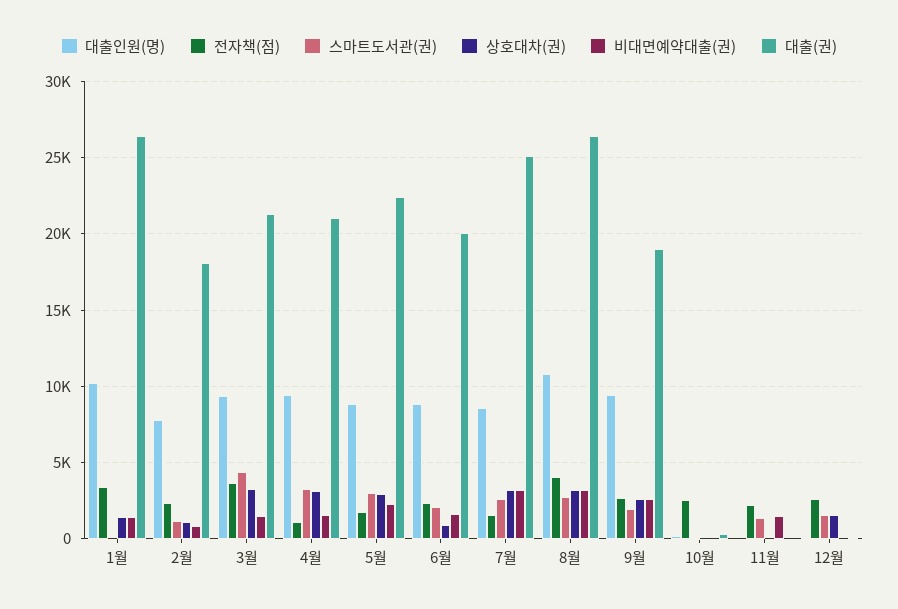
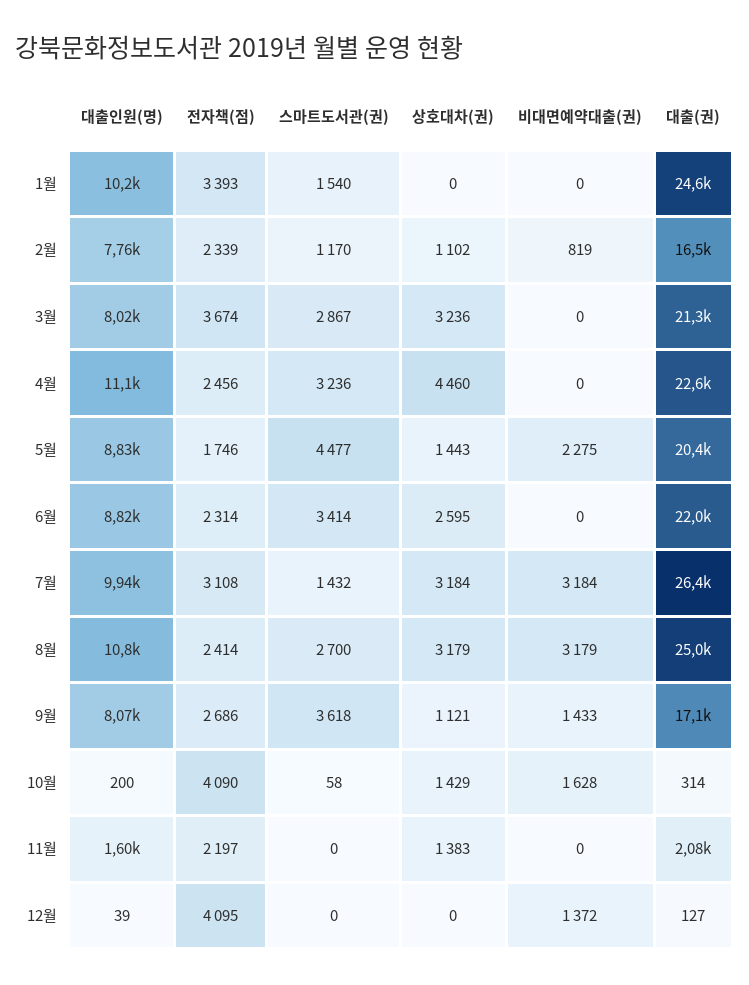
스마트도서관(권), 1월: 0 -> 1540
상호대차(권), 1월: 1500 -> 0
비대면예약대출(권), 1월: 1500 -> 0
대출(권), 1월: 26500 -> 24600
대출(권), 2월: 18000 -> 16500
대출인원(명), 3월: 9500 -> 8020
스마트도서관(권), 3월: 4500 -> 2867
비대면예약대출(권), 3월: 1500 -> 0
대출인원(명), 4월: 9500 -> 11100
전자책(점), 4월: 1000 -> 2456
상호대차(권), 4월: 3000 -> 4460
비대면예약대출(권), 4월: 1500 -> 0
대출(권), 4월: 21000 -> 22600
스마트도서관(권), 5월: 3000 -> 4477
상호대차(권), 5월: 3000 -> 1443
대출(권), 5월: 22500 -> 20400
스마트도서관(권), 6월: 2000 -> 3414
상호대차(권), 6월: 1000 -> 2595
비대면예약대출(권), 6월: 1500 -> 0
대출(권), 6월: 20000 -> 22000
대출인원(명), 7월: 8500 -> 9940
전자책(점), 7월: 1500 -> 3108
스마트도서관(권), 7월: 2500 -> 1432
대출(권), 7월: 25000 -> 26400
전자책(점), 8월: 4000 -> 2414
대출(권), 8월: 26500 -> 25000
대출인원(명), 9월: 9500 -> 8070
스마트도서관(권), 9월: 2000 -> 3618
상호대차(권), 9월: 2500 -> 1121
비대면예약대출(권), 9월: 2500 -> 1433
대출(권), 9월: 19000 -> 17100
전자책(점), 10월: 2500 -> 4090
상호대차(권), 10월: 0 -> 1429
비대면예약대출(권), 10월: 0 -> 1628
대출인원(명), 11월: 0 -> 1600
스마트도서관(권), 11월: 1500 -> 0
상호대차(권), 11월: 0 -> 1383
비대면예약대출(권), 11월: 1500 -> 0
대출(권), 11월: 0 -> 2080
전자책(점), 12월: 2500 -> 4095
스마트도서관(권), 12월: 1500 -> 0
상호대차(권), 12월: 1500 -> 0
비대면예약대출(권), 12월: 0 -> 1372

